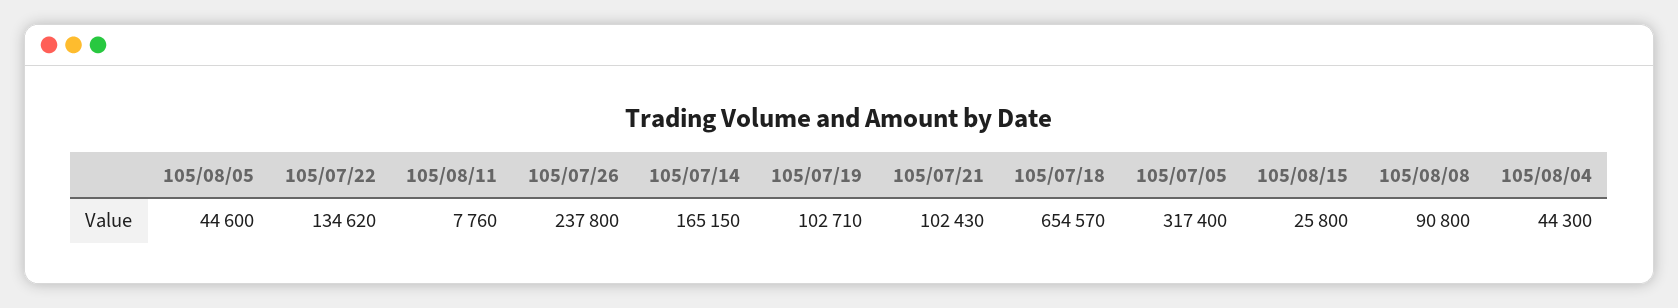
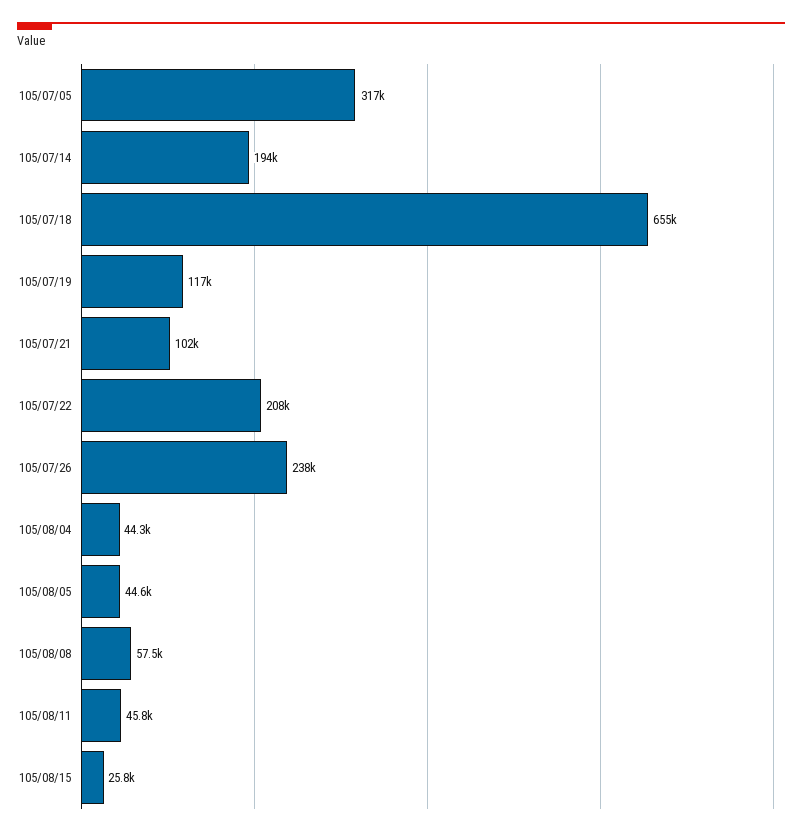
105/07/22: 134620 -> 208000
105/08/11: 7760 -> 45800
105/07/14: 165150 -> 194000
105/07/19: 102710 -> 117000
105/08/08: 90800 -> 57500

